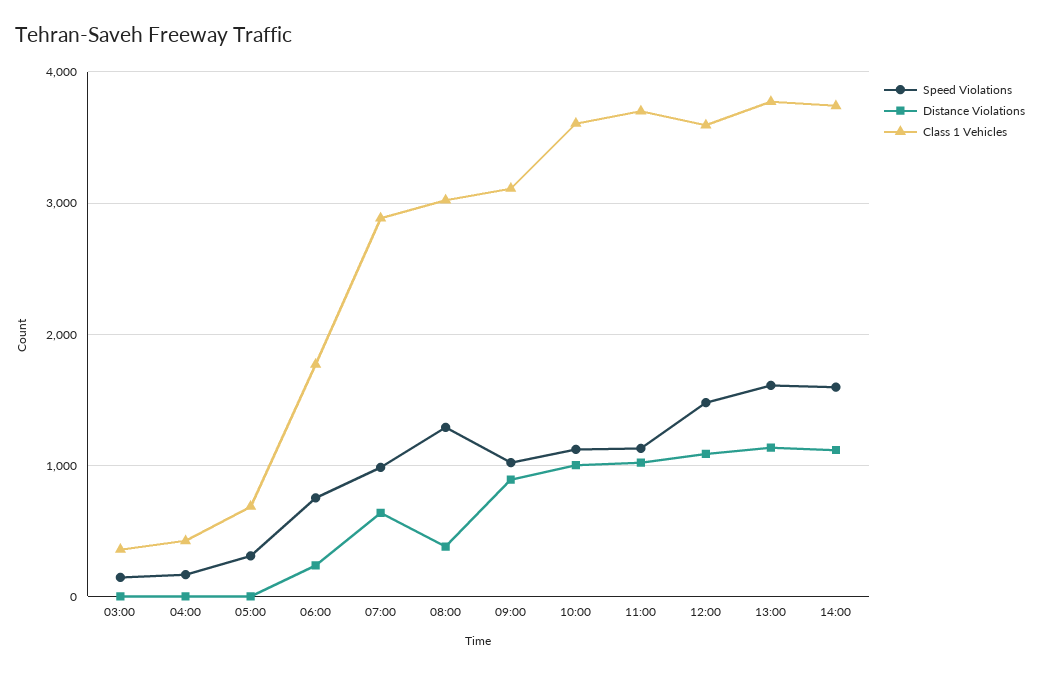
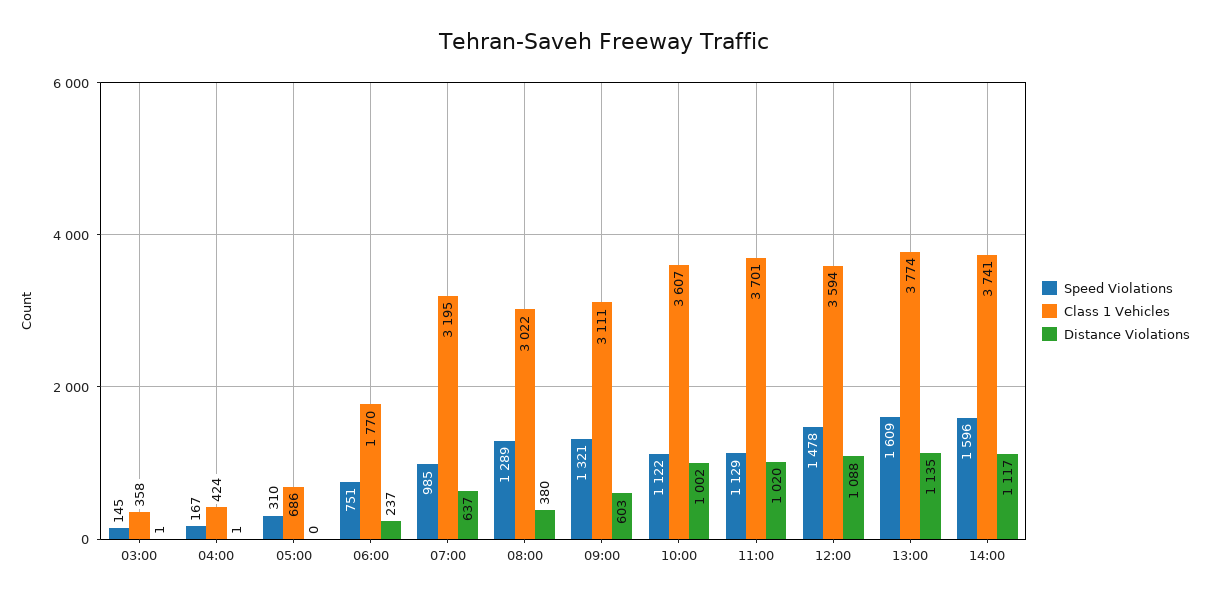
Class 1 Vehicles, 07:00: 2900 -> 3195
Speed Violations, 09:00: 1000 -> 1321
Distance Violations, 09:00: 900 -> 603

